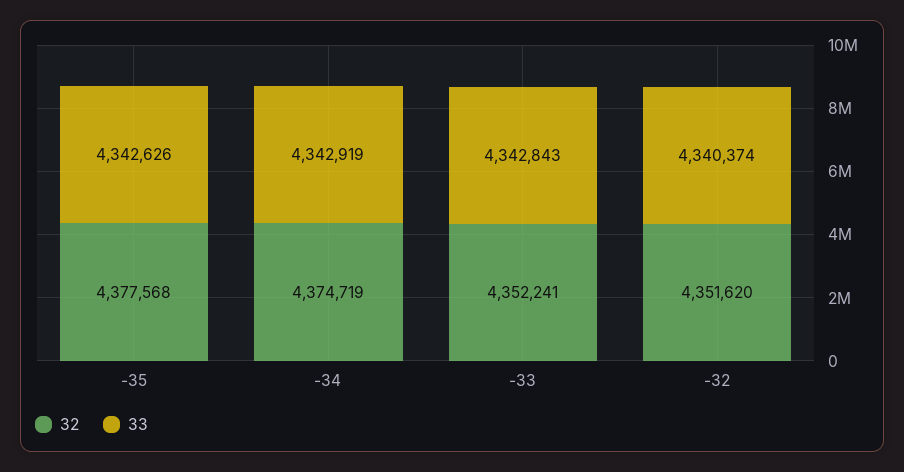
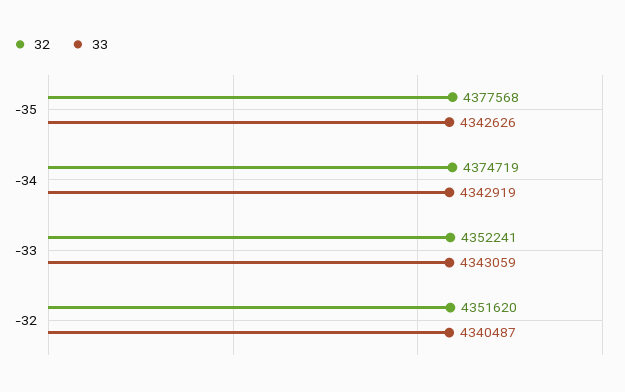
33, -33: 4342843 -> 4343059
33, -32: 4340374 -> 4340487

